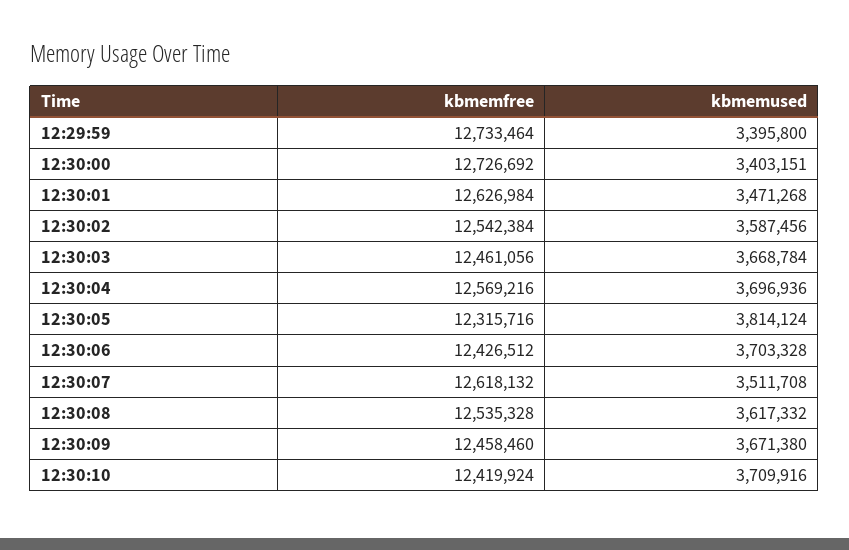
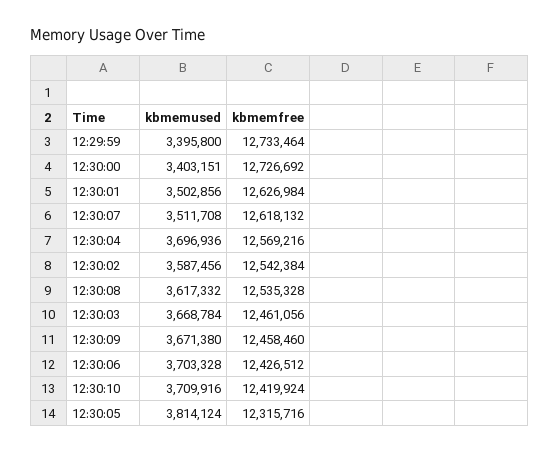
kbmemused, 12:30:01: 3471268 -> 3502856

